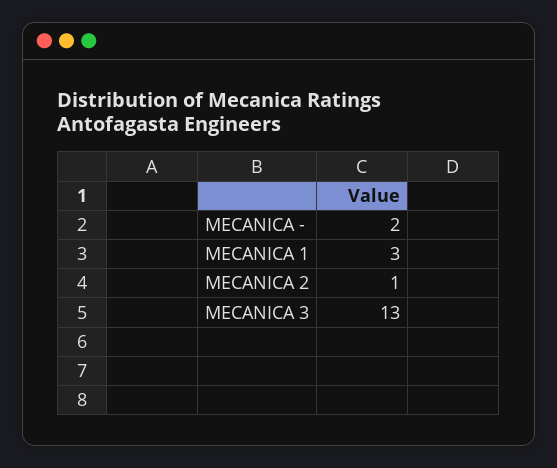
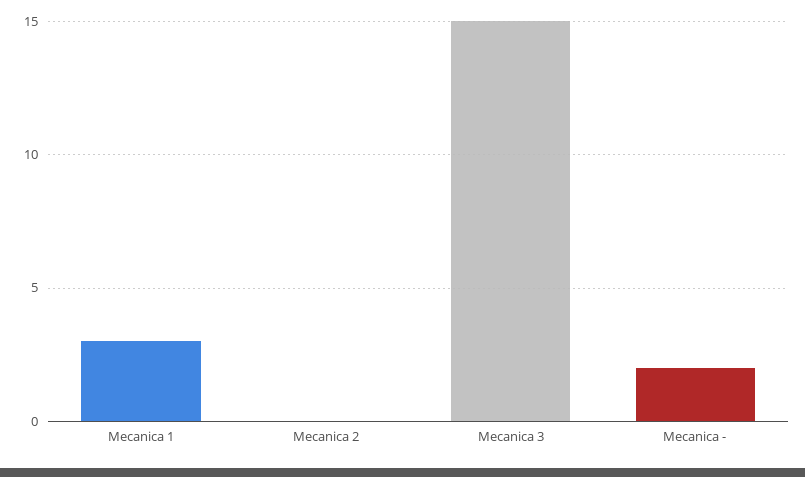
MECANICA 2: 1 -> 0
MECANICA 3: 13 -> 15

